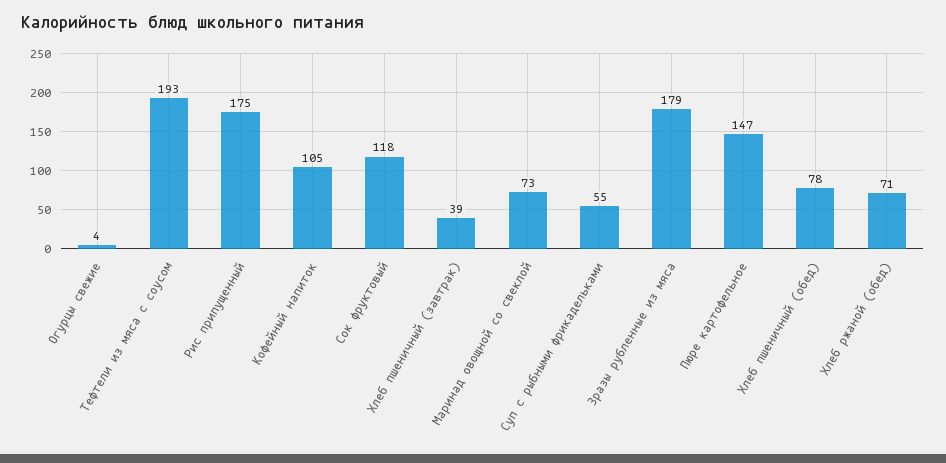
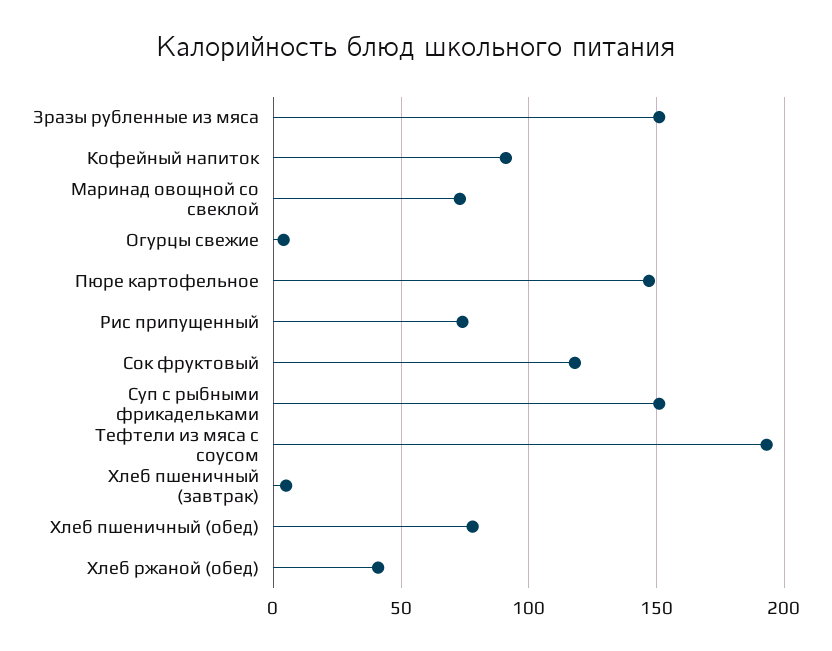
Рис припущенный: 175 -> 75
Кофейный напиток: 105 -> 90
Хлеб пшеничный (завтрак): 39 -> 5
Суп с рыбными фрикадельками: 55 -> 150
Зразы рубленные из мяса: 179 -> 150
Хлеб ржаной (обед): 71 -> 40

